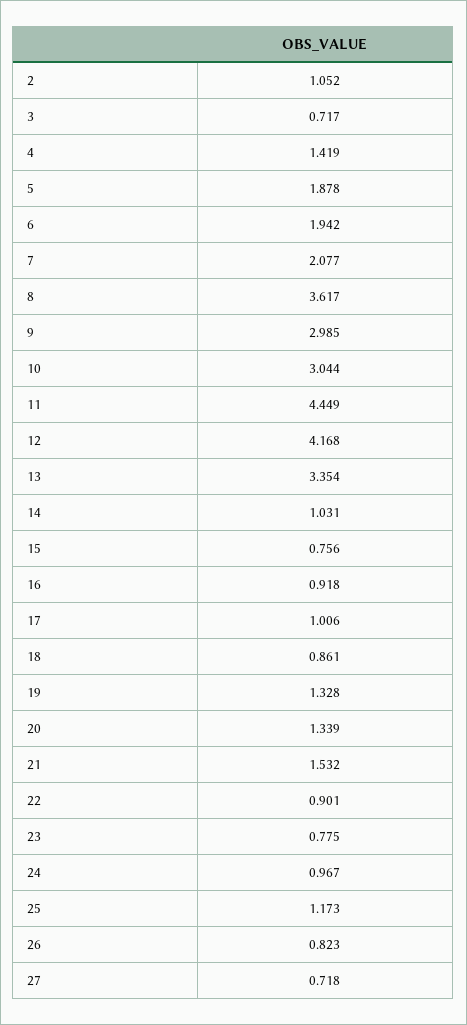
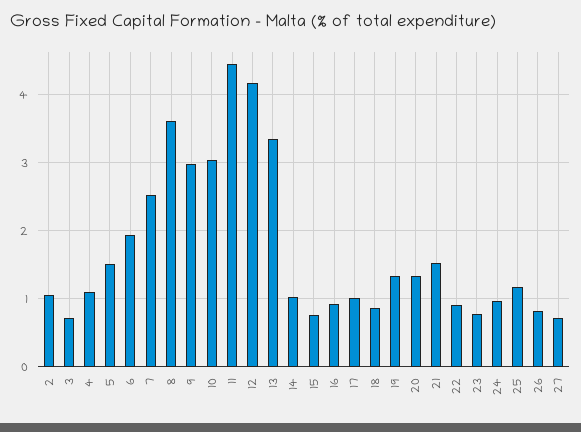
4: 1.419 -> 1.1
5: 1.878 -> 1.5
7: 2.077 -> 2.5

